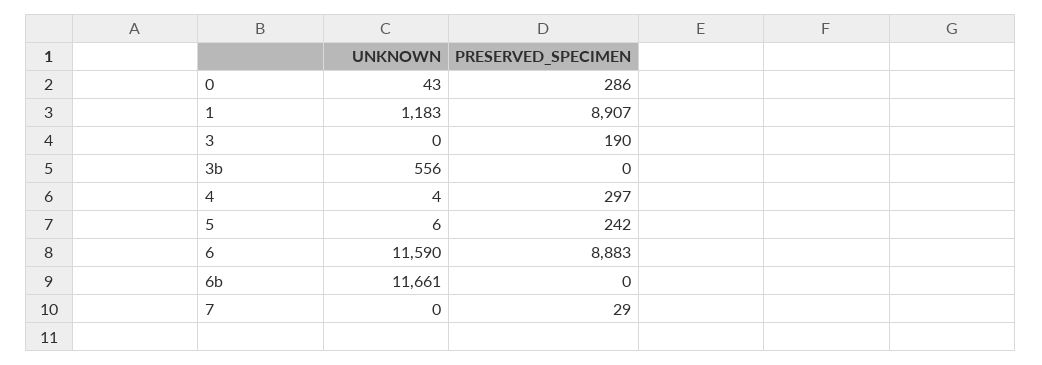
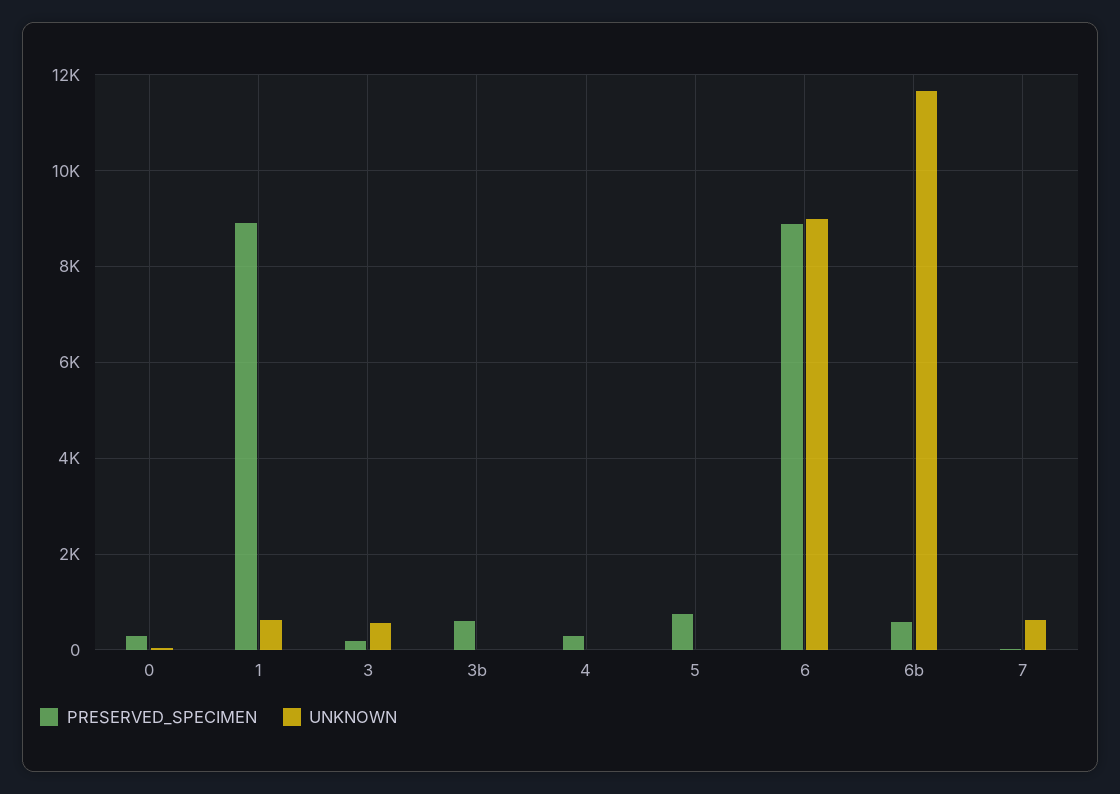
UNKNOWN, 1: 1183 -> 600
UNKNOWN, 3: 0 -> 600
UNKNOWN, 3b: 556 -> 0
PRESERVED_SPECIMEN, 3b: 0 -> 600
PRESERVED_SPECIMEN, 5: 242 -> 800
UNKNOWN, 6: 11590 -> 9000
PRESERVED_SPECIMEN, 6b: 0 -> 600
UNKNOWN, 7: 0 -> 600

